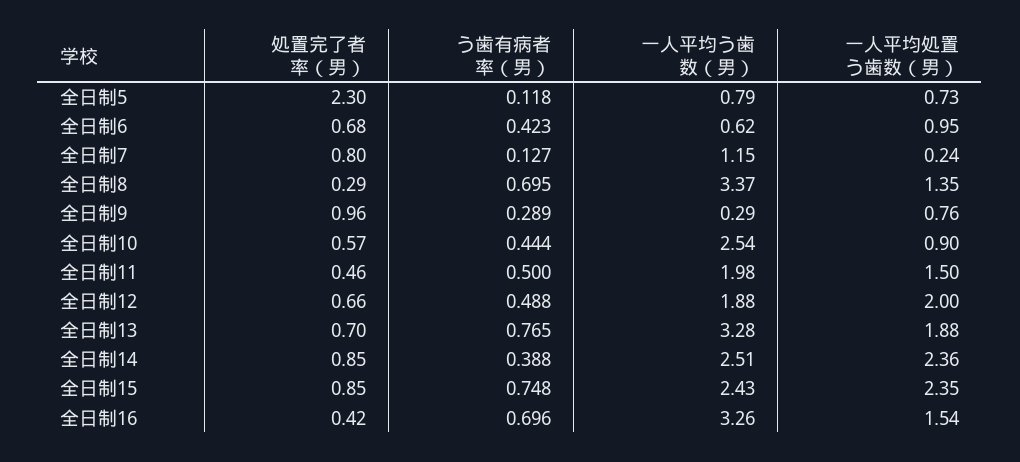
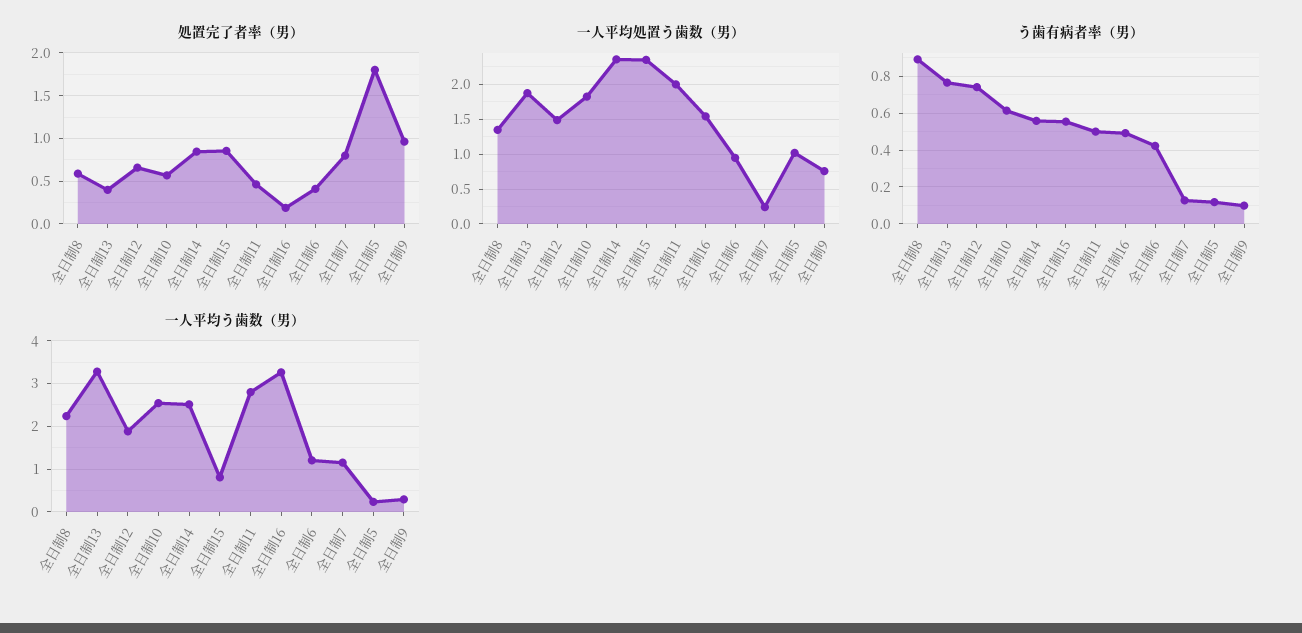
処置完了者率（男）, 全日制5: 2.3 -> 1.8
一人平均う歯数（男）, 全日制5: 0.79 -> 0.2
一人平均処置う歯数（男）, 全日制5: 0.73 -> 1
処置完了者率（男）, 全日制6: 0.68 -> 0.4
一人平均う歯数（男）, 全日制6: 0.62 -> 1.2
処置完了者率（男）, 全日制8: 0.29 -> 0.6
う歯有病者率（男）, 全日制8: 0.695 -> 0.9
一人平均う歯数（男）, 全日制8: 3.37 -> 2.2
う歯有病者率（男）, 全日制9: 0.289 -> 0.1
う歯有病者率（男）, 全日制10: 0.444 -> 0.6
一人平均処置う歯数（男）, 全日制10: 0.9 -> 1.8
一人平均う歯数（男）, 全日制11: 1.98 -> 2.8
一人平均処置う歯数（男）, 全日制11: 1.5 -> 2
う歯有病者率（男）, 全日制12: 0.488 -> 0.75
一人平均処置う歯数（男）, 全日制12: 2 -> 1.5
処置完了者率（男）, 全日制13: 0.7 -> 0.4
う歯有病者率（男）, 全日制14: 0.388 -> 0.55
う歯有病者率（男）, 全日制15: 0.748 -> 0.55
一人平均う歯数（男）, 全日制15: 2.43 -> 0.8
処置完了者率（男）, 全日制16: 0.42 -> 0.2
う歯有病者率（男）, 全日制16: 0.696 -> 0.5

